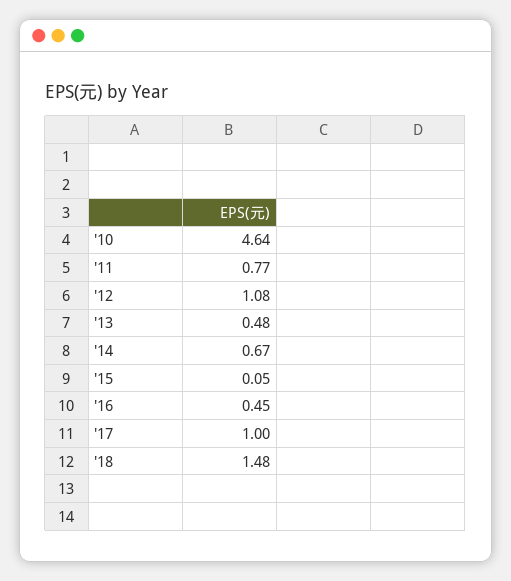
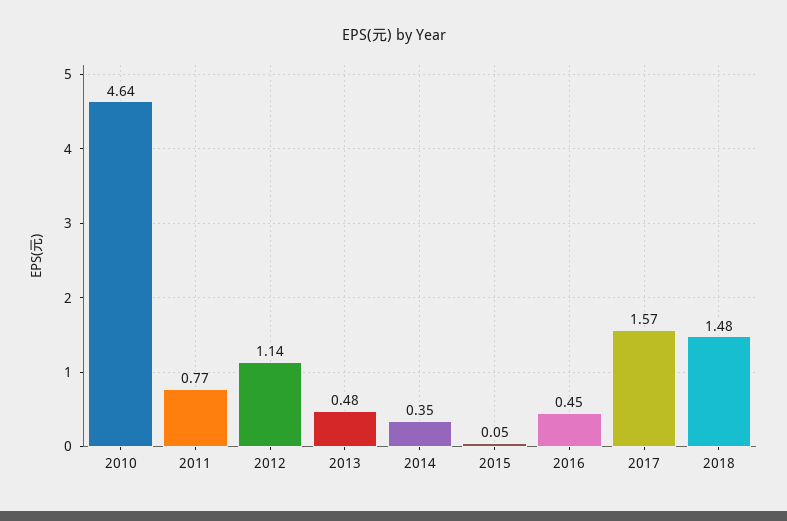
'12: 1.08 -> 1.14
'14: 0.67 -> 0.35
'17: 1 -> 1.57

